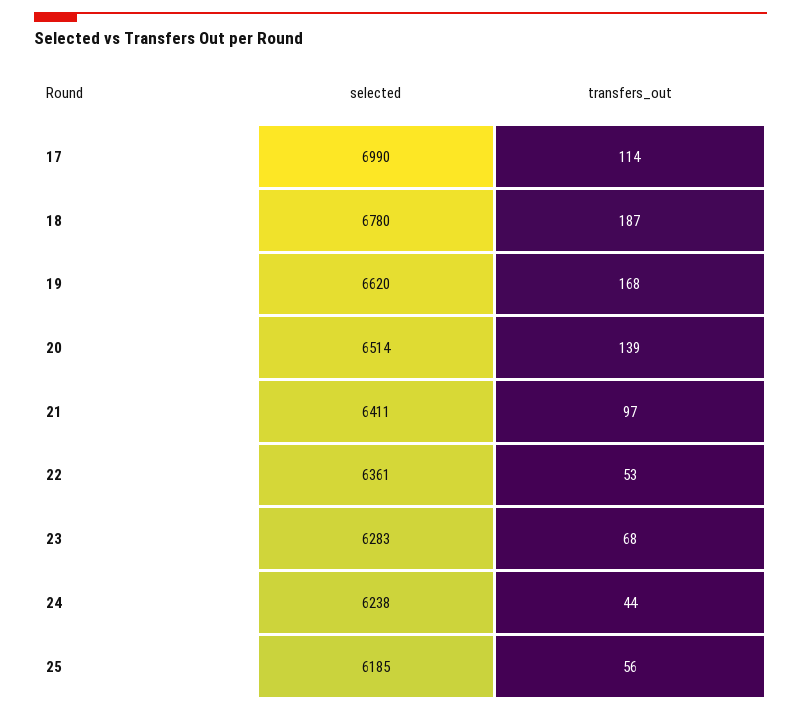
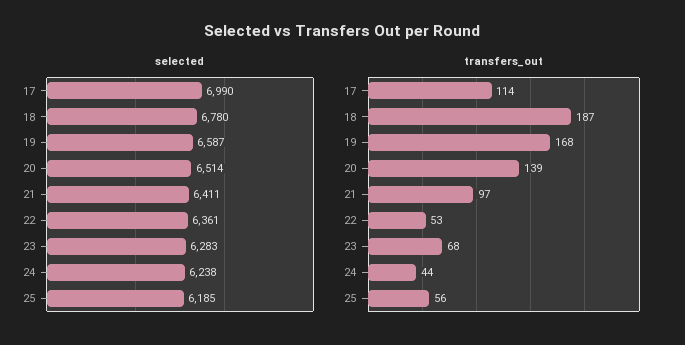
selected, 19: 6620 -> 6587

